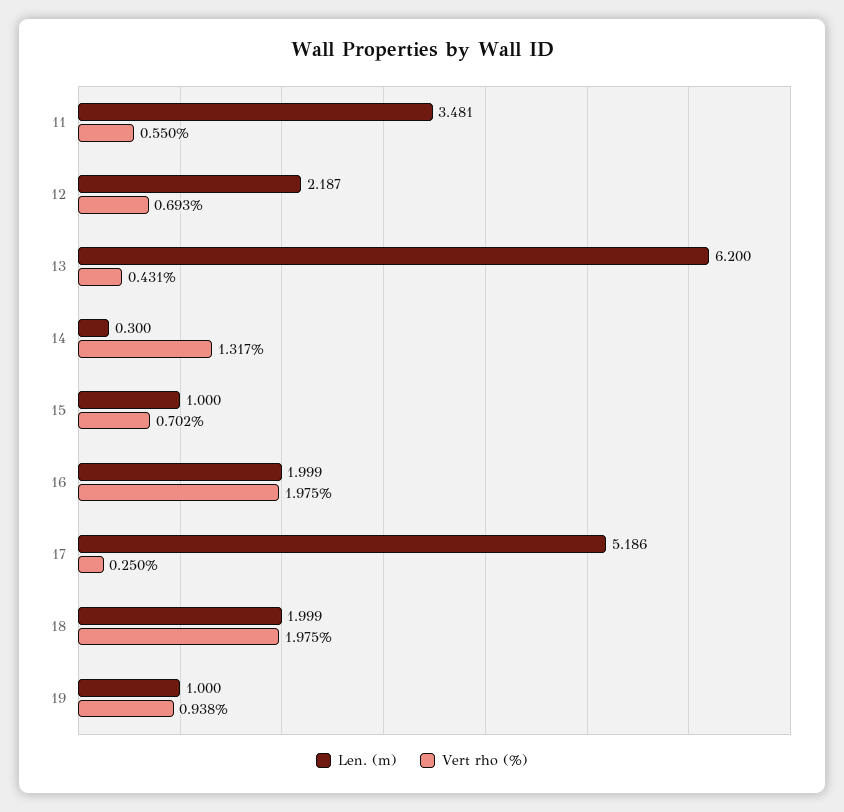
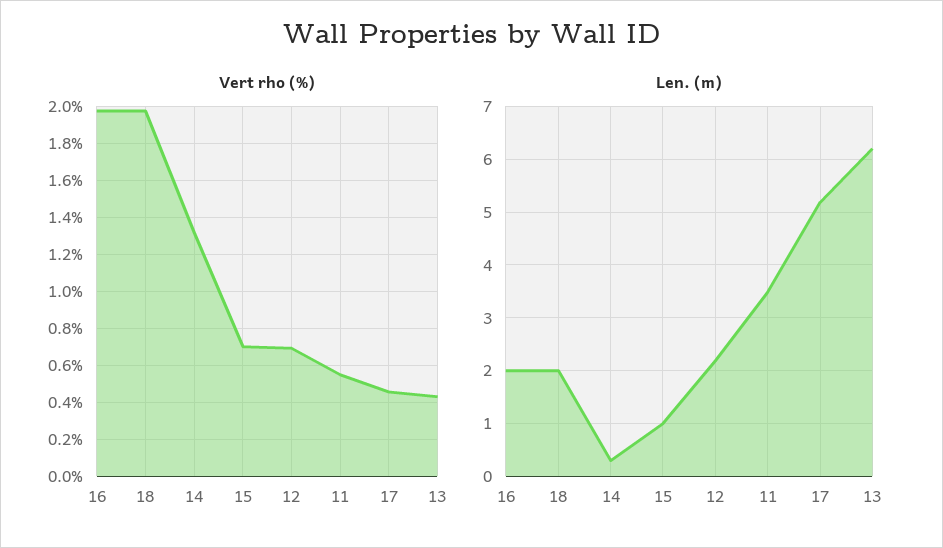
Vert rho (%), 17: 0.25 -> 0.45
Len. (m), 19: 1 -> none
Vert rho (%), 19: 0.938 -> none

